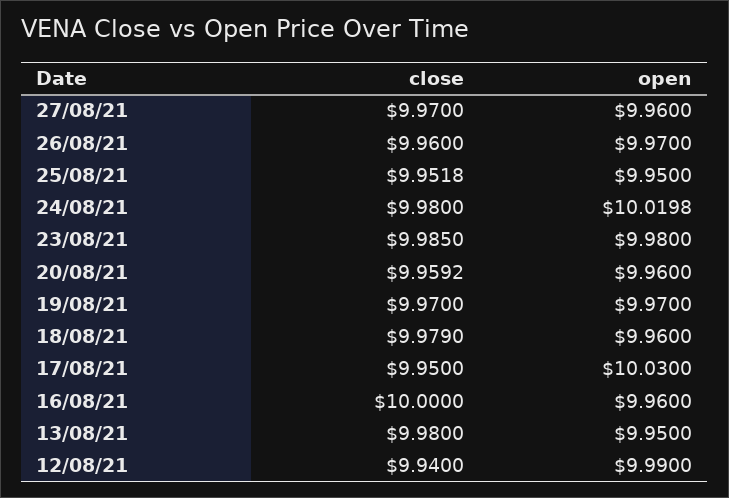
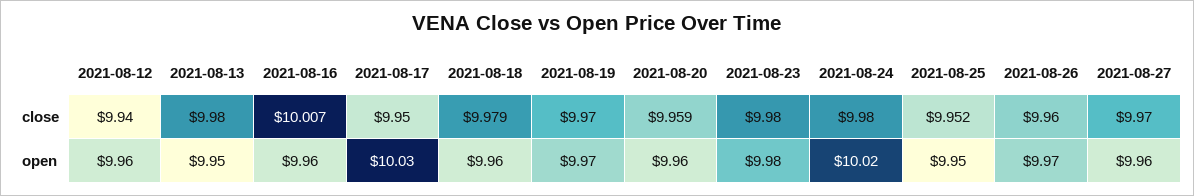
close, 23/08/21: 9.985 -> 9.98
close, 16/08/21: 10 -> 10.007
open, 12/08/21: 9.99 -> 9.96

